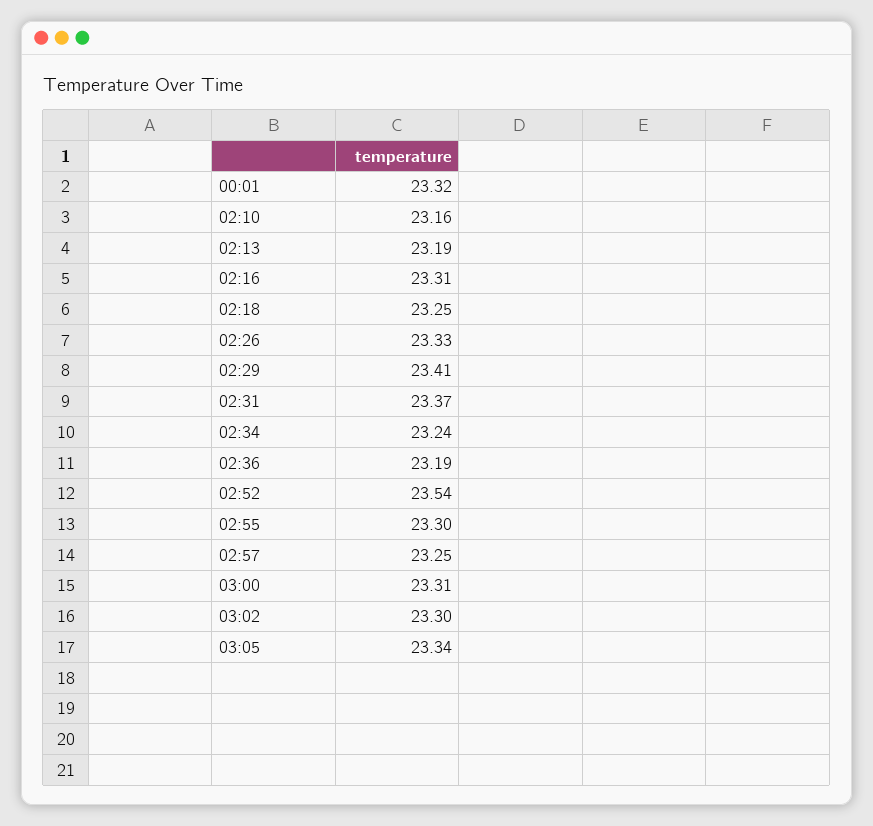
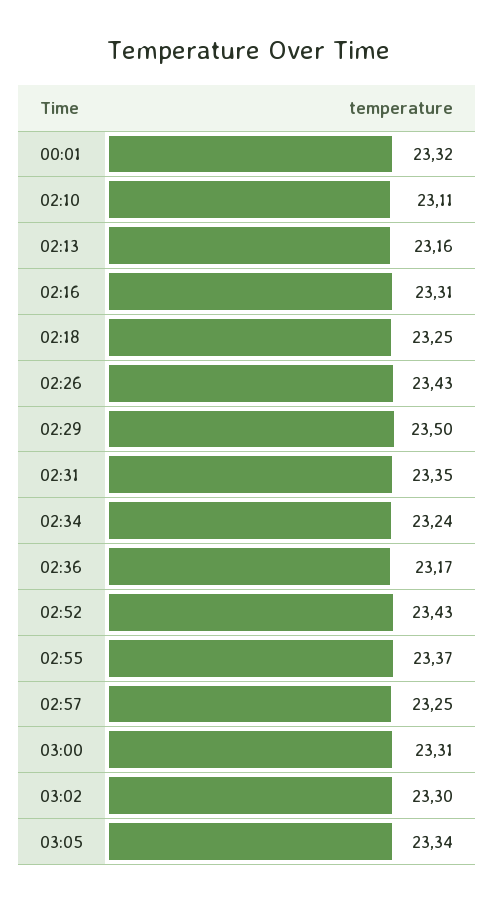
02:10: 23.16 -> 23.11
02:13: 23.19 -> 23.16
02:26: 23.33 -> 23.43
02:29: 23.41 -> 23.5
02:31: 23.37 -> 23.35
02:36: 23.19 -> 23.17
02:52: 23.54 -> 23.43
02:55: 23.3 -> 23.37

